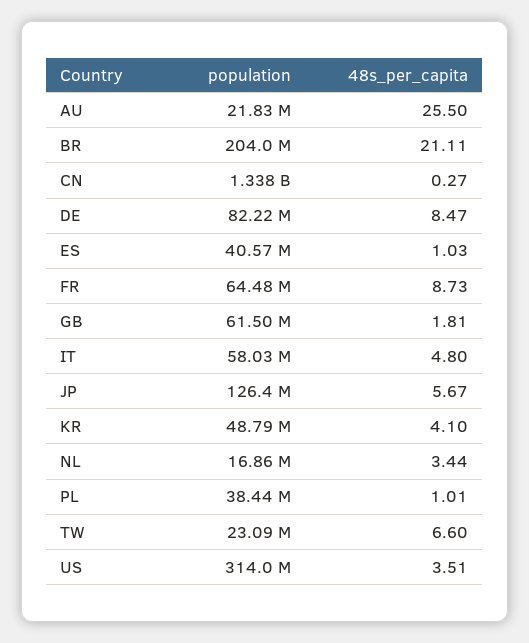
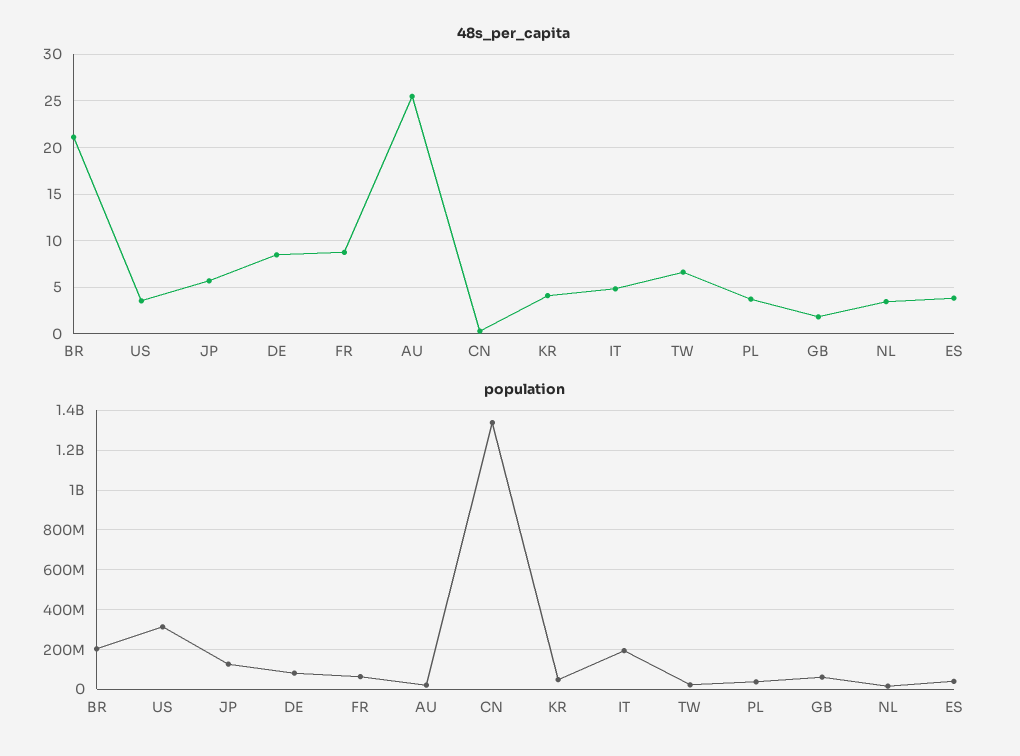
48s_per_capita, ES: 1.03 -> 4
population, IT: 58030000 -> 200000000
48s_per_capita, PL: 1.01 -> 4

